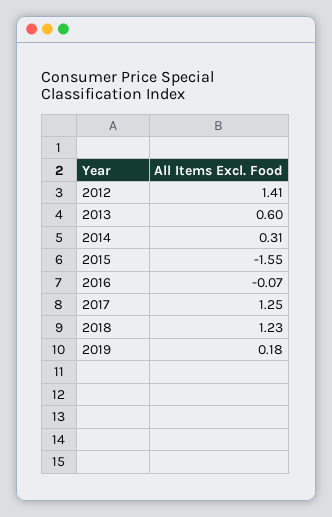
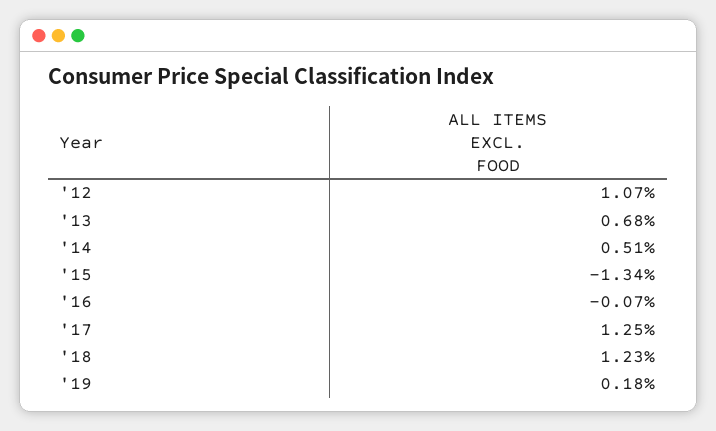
2012: 1.41 -> 1.07
2013: 0.6 -> 0.68
2014: 0.31 -> 0.51
2015: -1.55 -> -1.34

